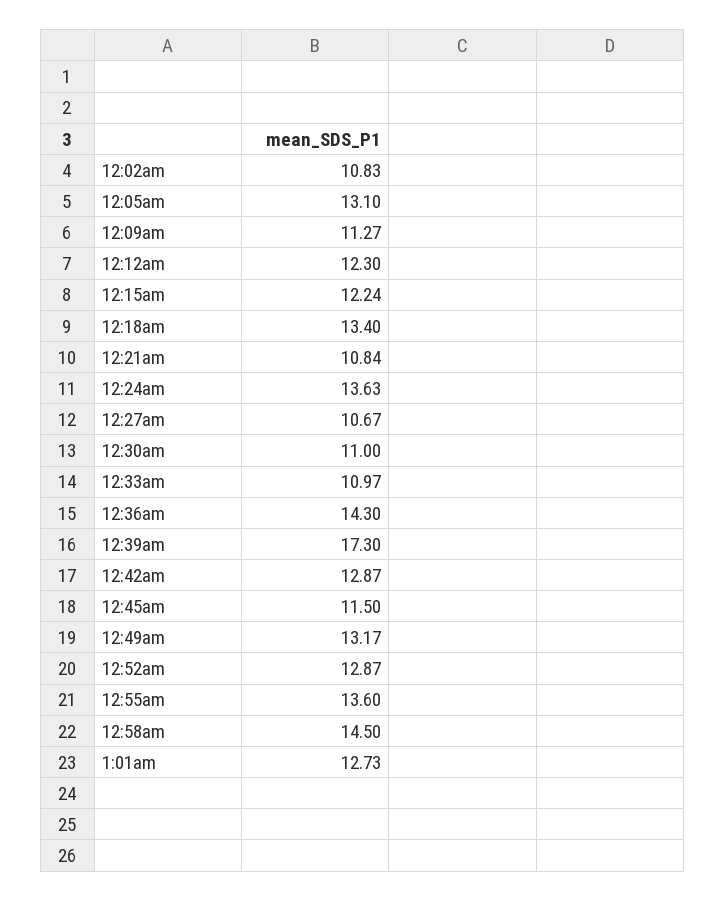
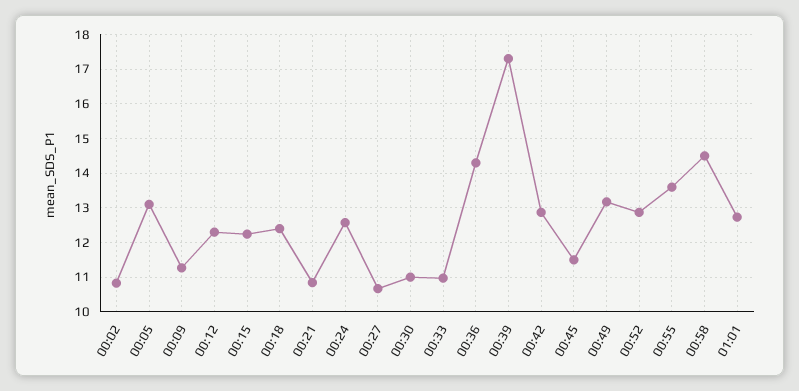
12:18am: 13.4 -> 12.4
12:24am: 13.63 -> 12.6

